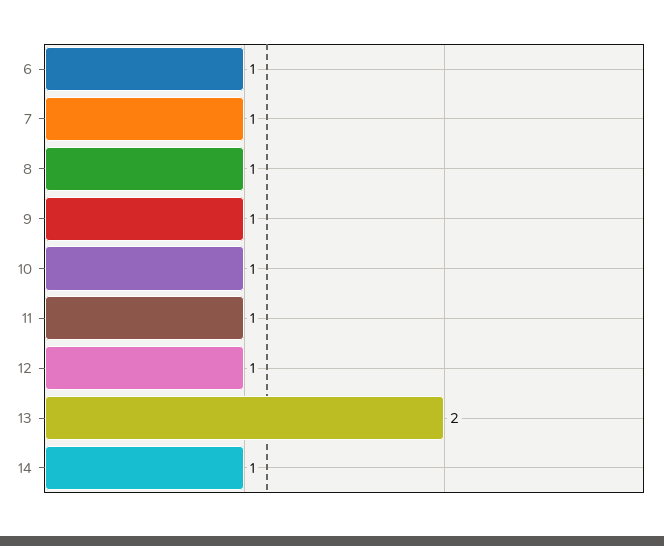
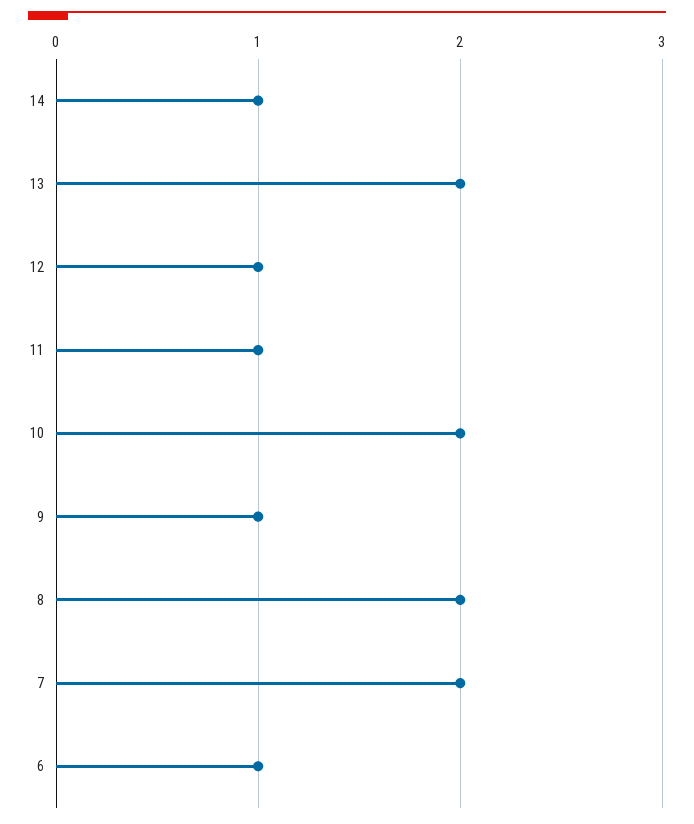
7: 1 -> 2
8: 1 -> 2
10: 1 -> 2

